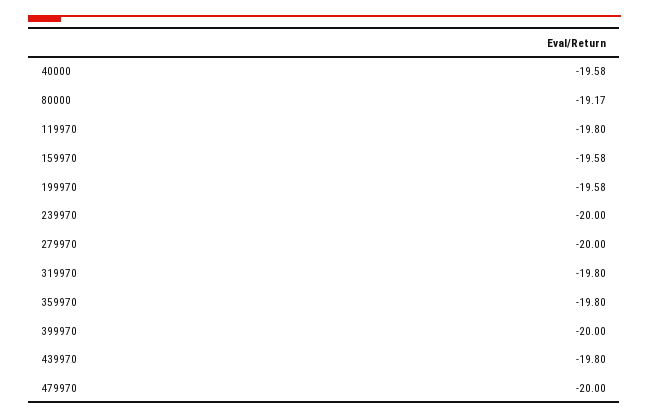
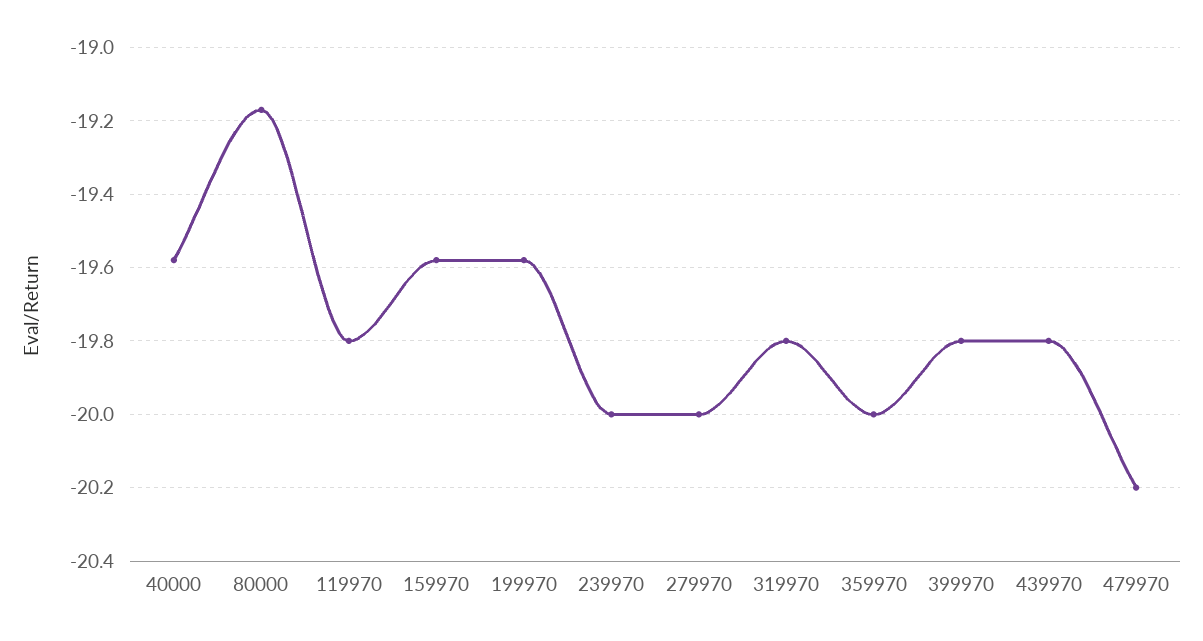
359970: -19.8 -> -20
399970: -20 -> -19.8
479970: -20 -> -20.2

